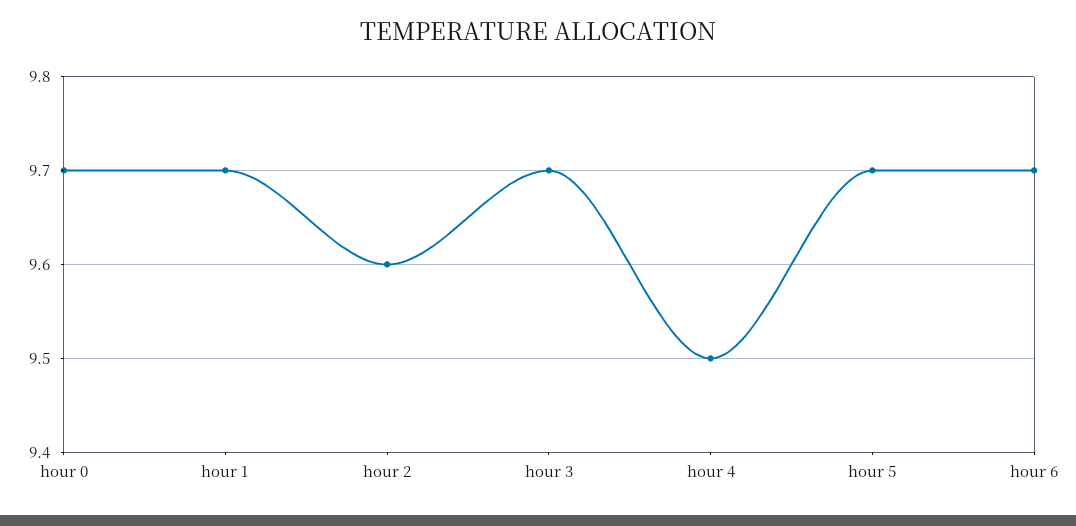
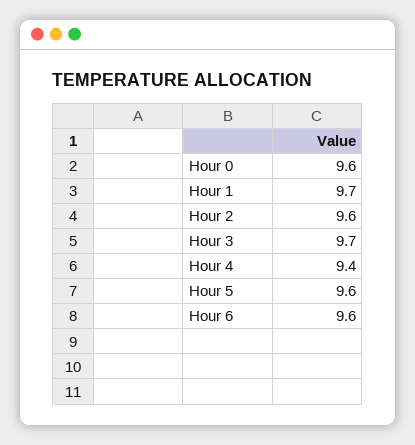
hour 0: 9.7 -> 9.6
hour 4: 9.5 -> 9.4
hour 5: 9.7 -> 9.6
hour 6: 9.7 -> 9.6

